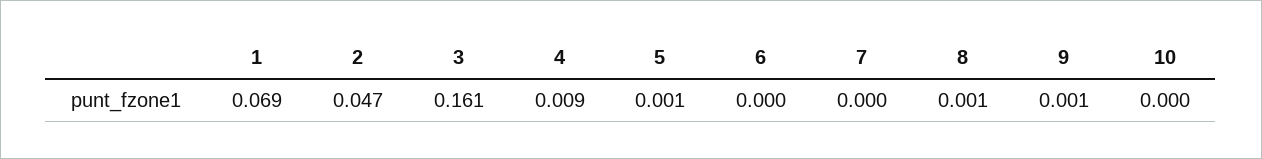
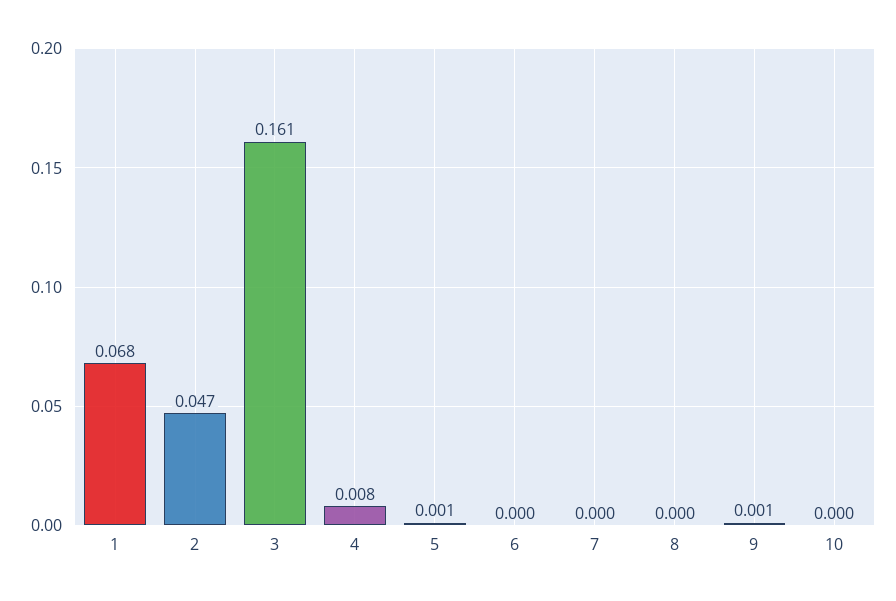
1: 0.069 -> 0.068
4: 0.009 -> 0.008
8: 0.001 -> 0

